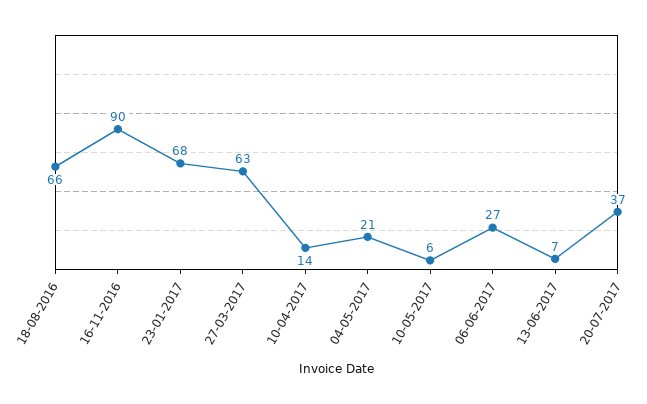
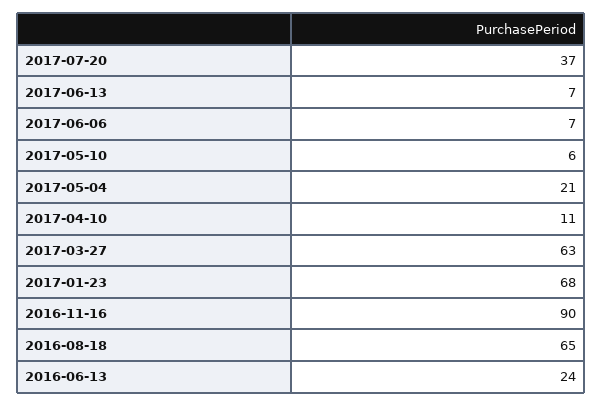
18-08-2016: 66 -> 65
10-04-2017: 14 -> 11
06-06-2017: 27 -> 7
2016-06-13: none -> 24

